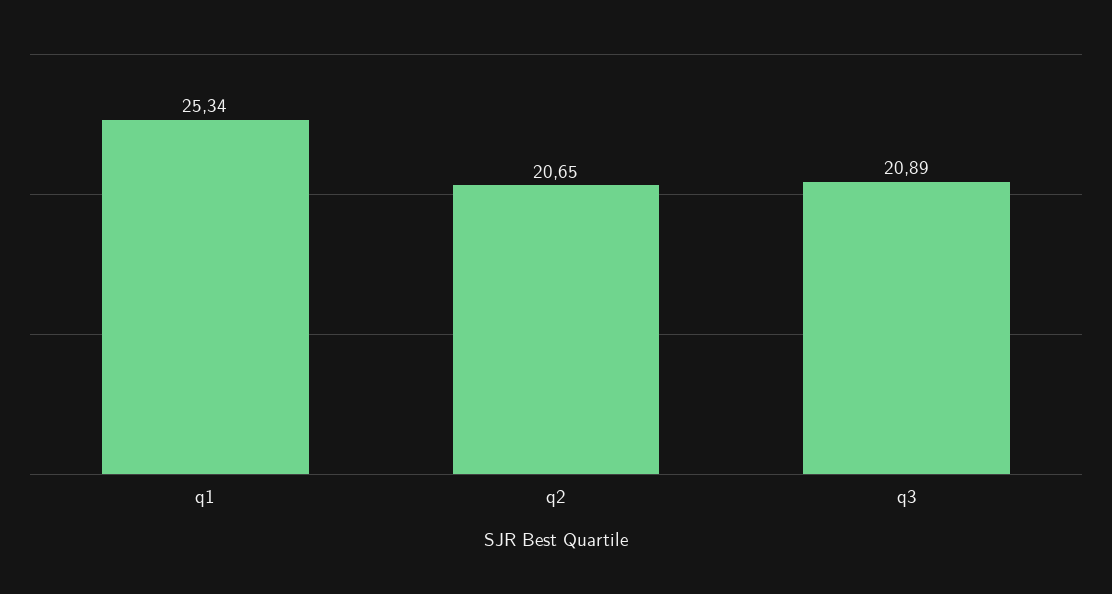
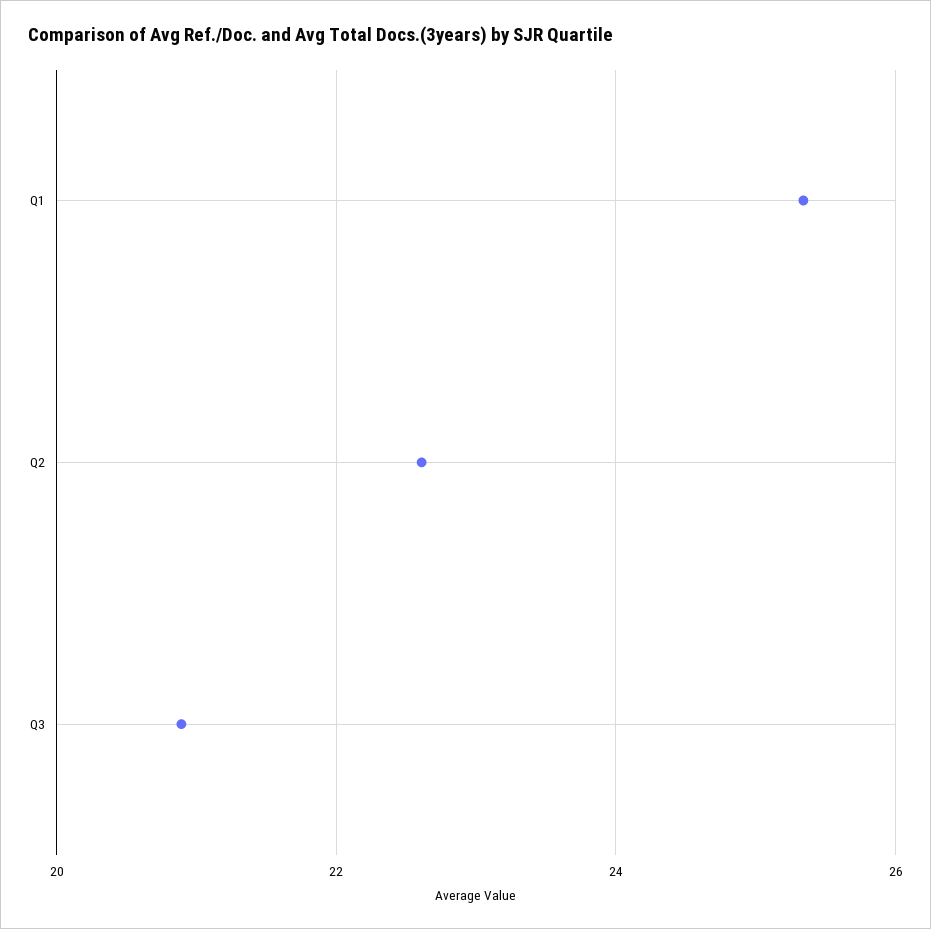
q2: 20.65 -> 22.6

